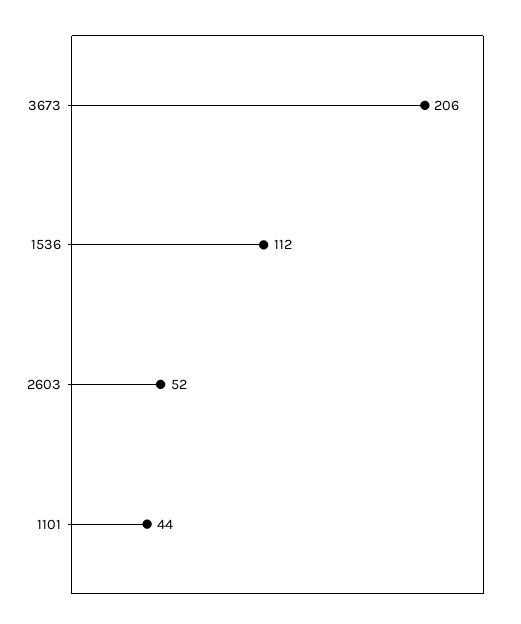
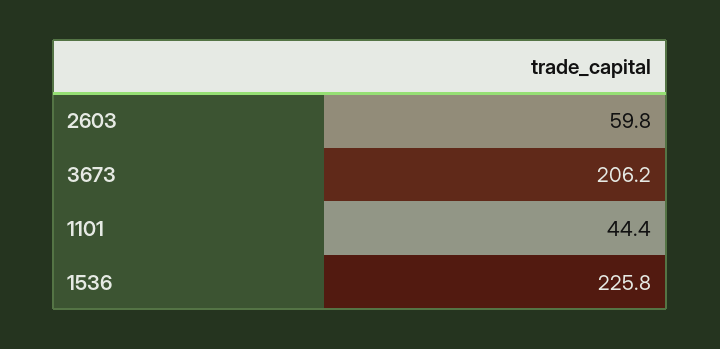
1536: 112 -> 225.8
2603: 52 -> 59.8

